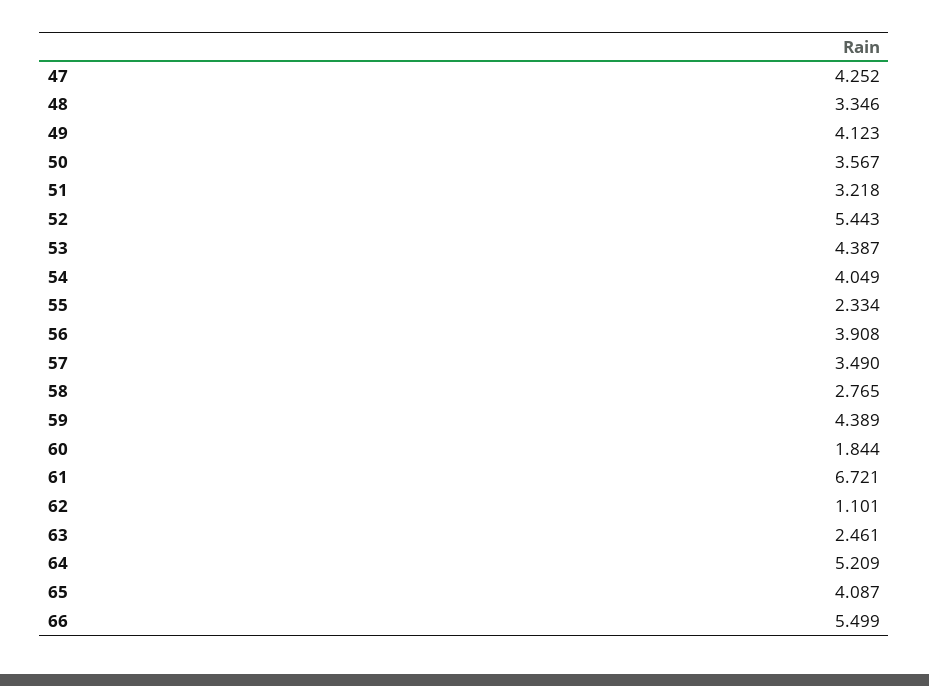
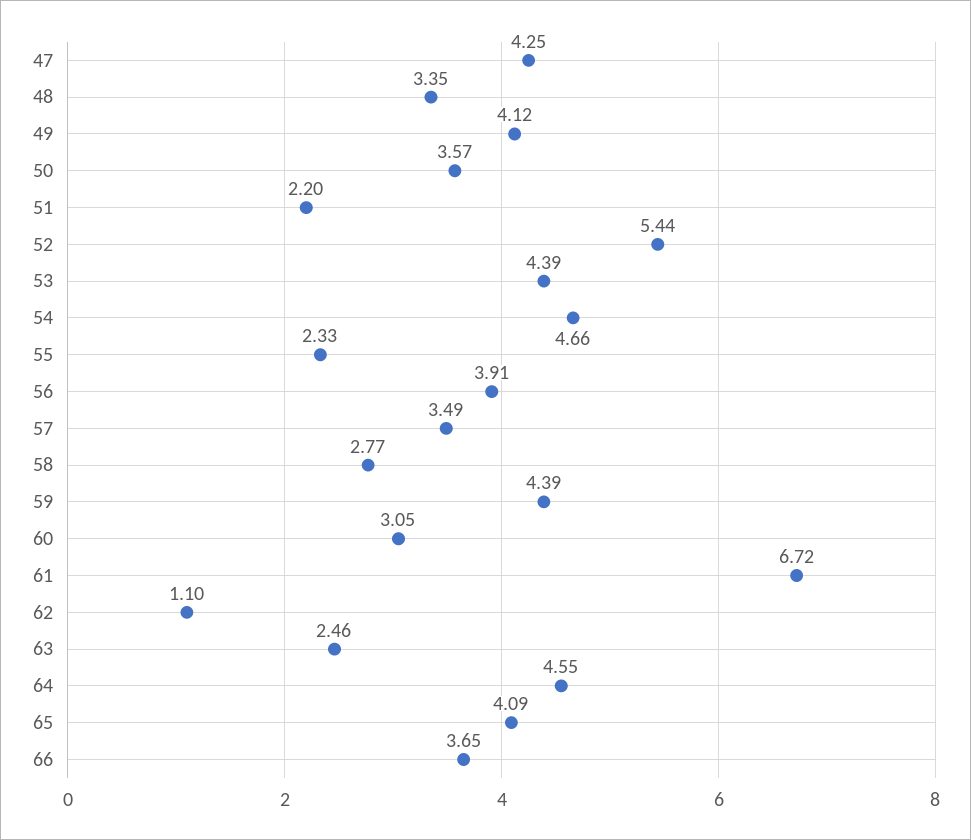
51: 3.218 -> 2.2
54: 4.049 -> 4.66
60: 1.844 -> 3.05
64: 5.209 -> 4.55
66: 5.499 -> 3.65

